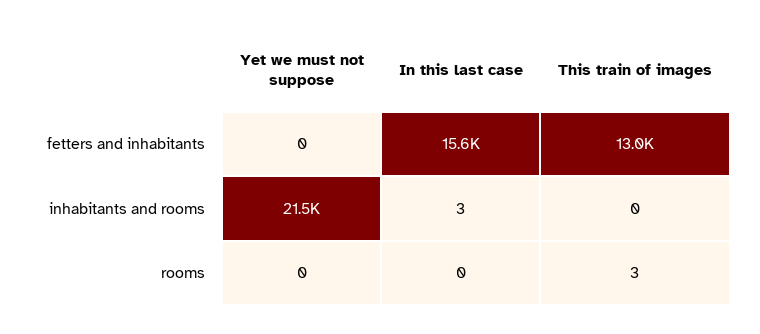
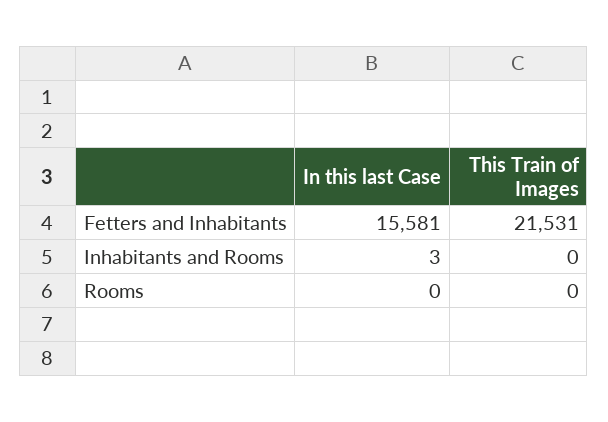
Yet we must not suppose, fetters and inhabitants: 0 -> none
This train of images, fetters and inhabitants: 13000 -> 21531
Yet we must not suppose, inhabitants and rooms: 21500 -> none
Yet we must not suppose, rooms: 0 -> none
This train of images, rooms: 3 -> 0

